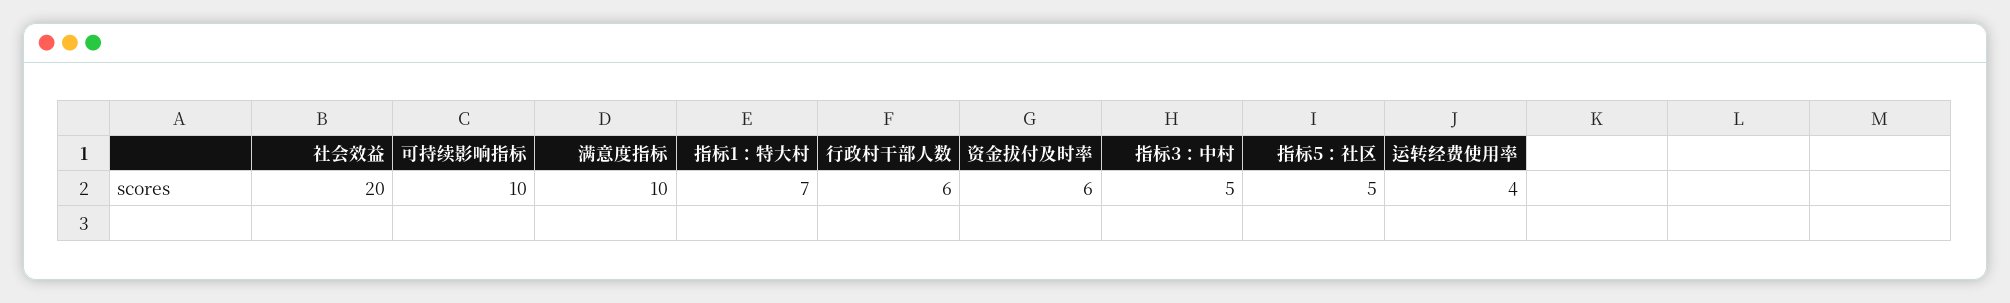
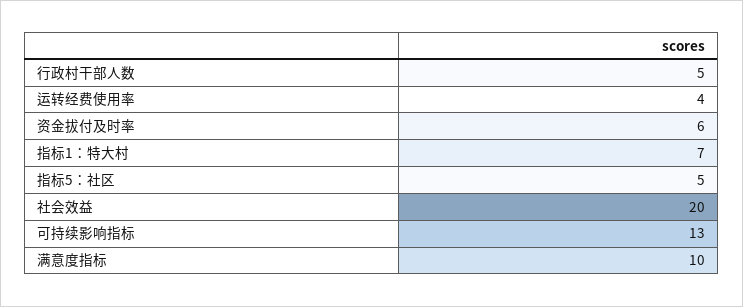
可持续影响指标: 10 -> 13
行政村干部人数: 6 -> 5
指标3：中村: 5 -> none

